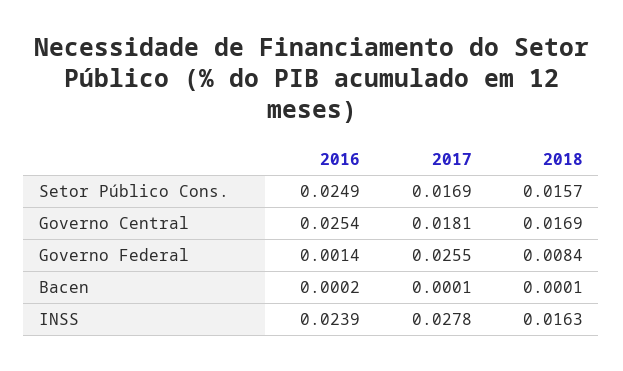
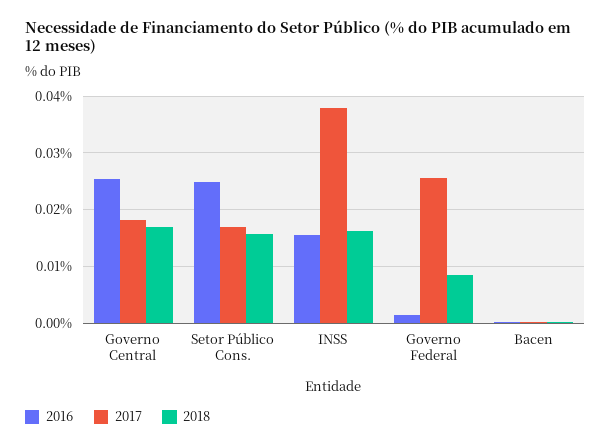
2016, INSS: 0.0239 -> 0.016
2017, INSS: 0.0278 -> 0.038

